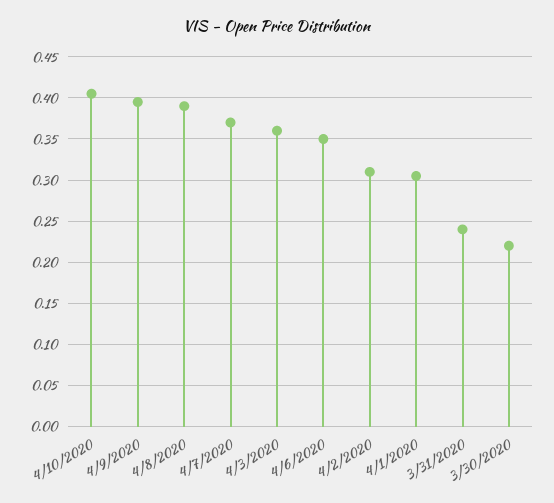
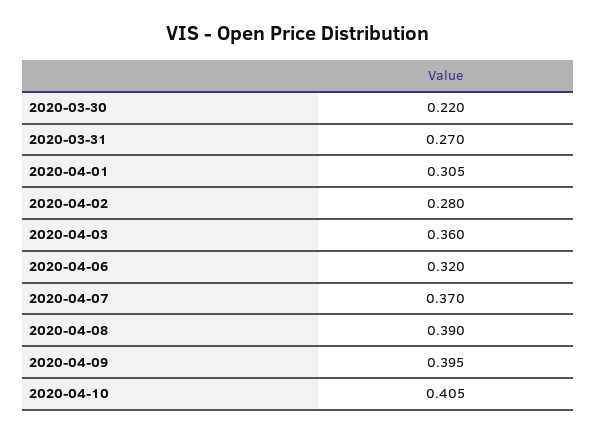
4/6/2020: 0.35 -> 0.32
4/2/2020: 0.31 -> 0.28
3/31/2020: 0.24 -> 0.27

